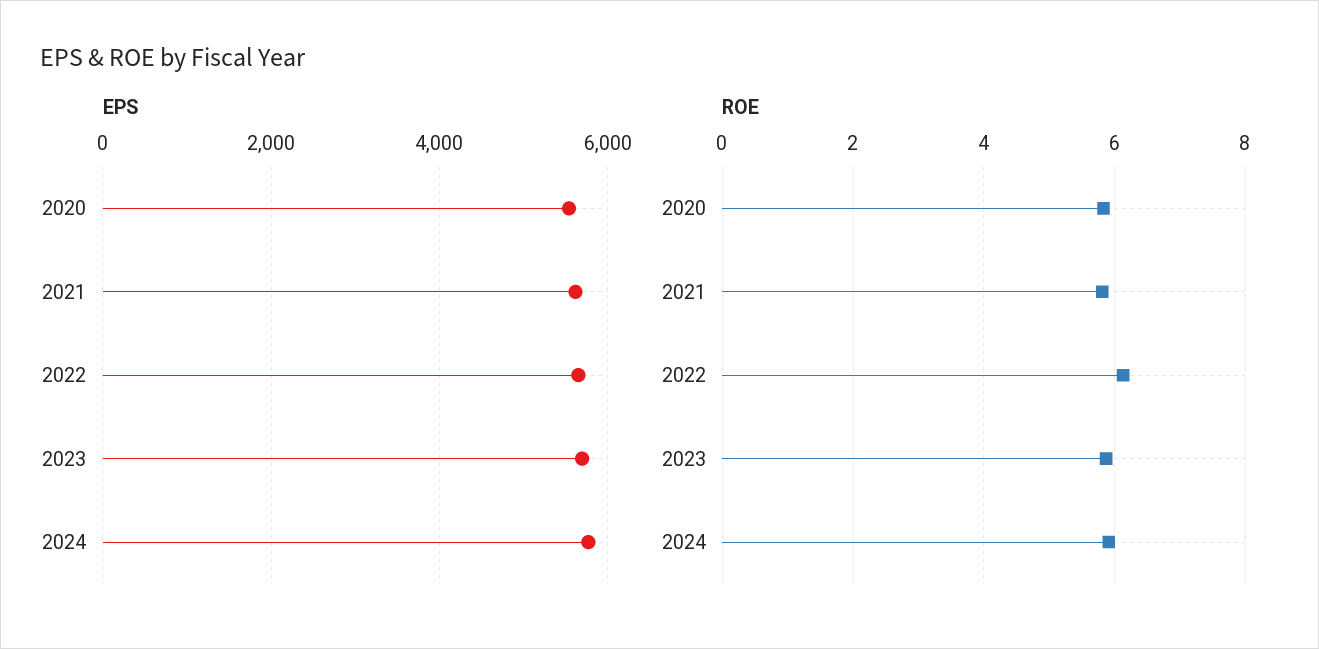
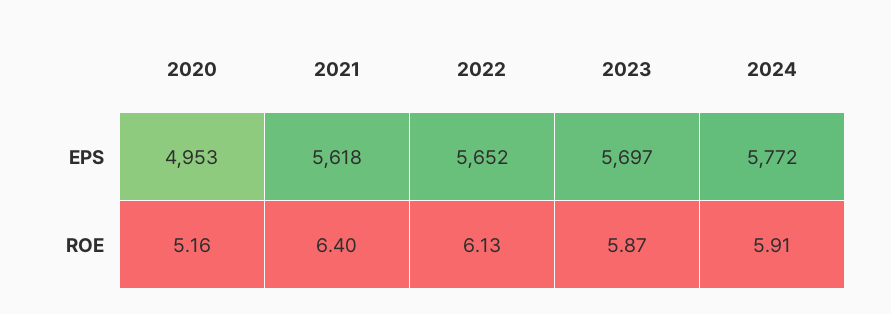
EPS, 2020: 5600 -> 4953
ROE, 2020: 5.8 -> 5.16
ROE, 2021: 5.8 -> 6.4

